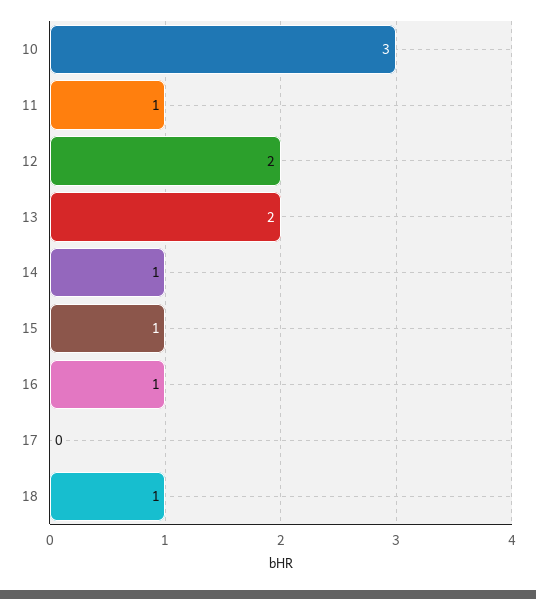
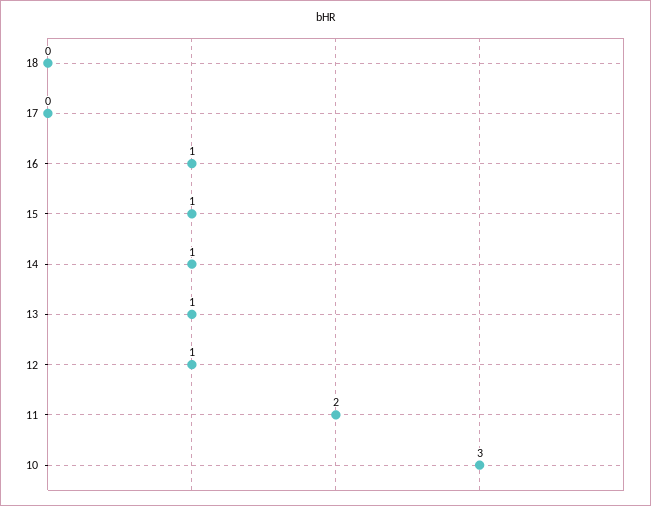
11: 1 -> 2
12: 2 -> 1
13: 2 -> 1
18: 1 -> 0

